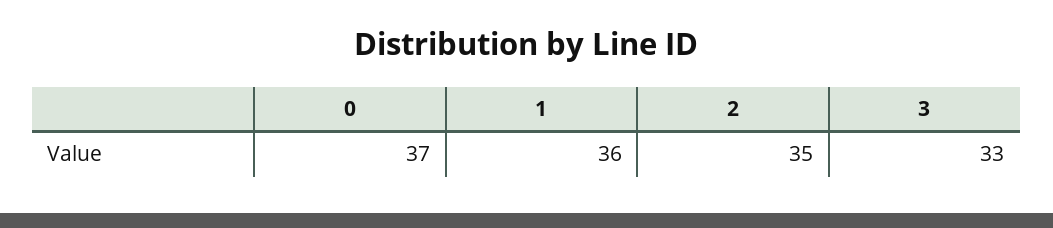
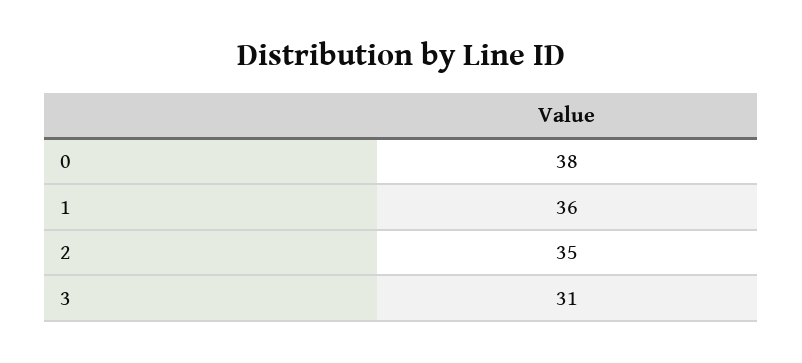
0: 37 -> 38
3: 33 -> 31

